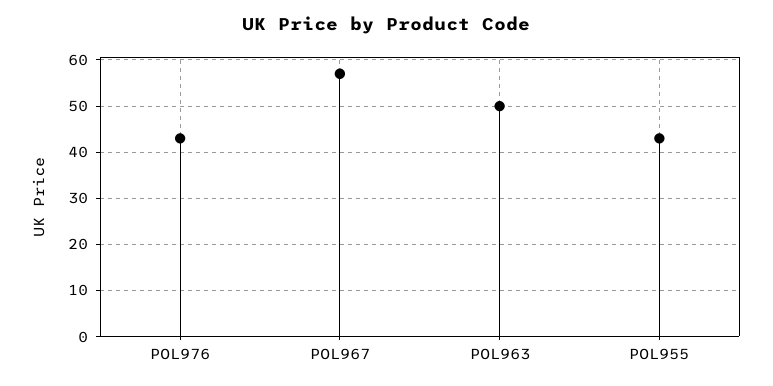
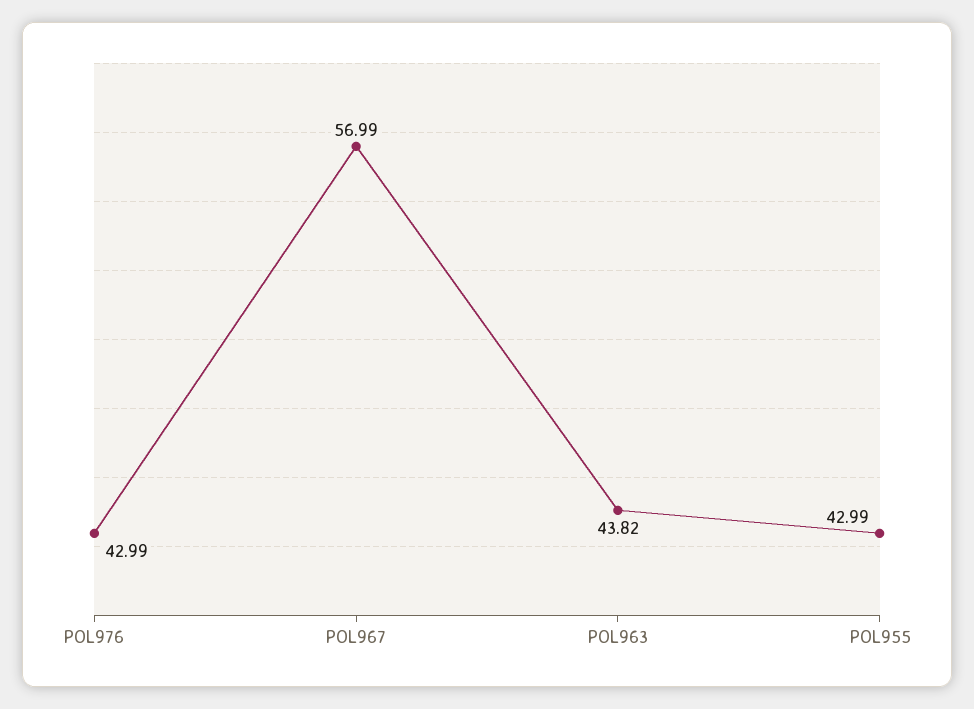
POL963: 50 -> 43.82

